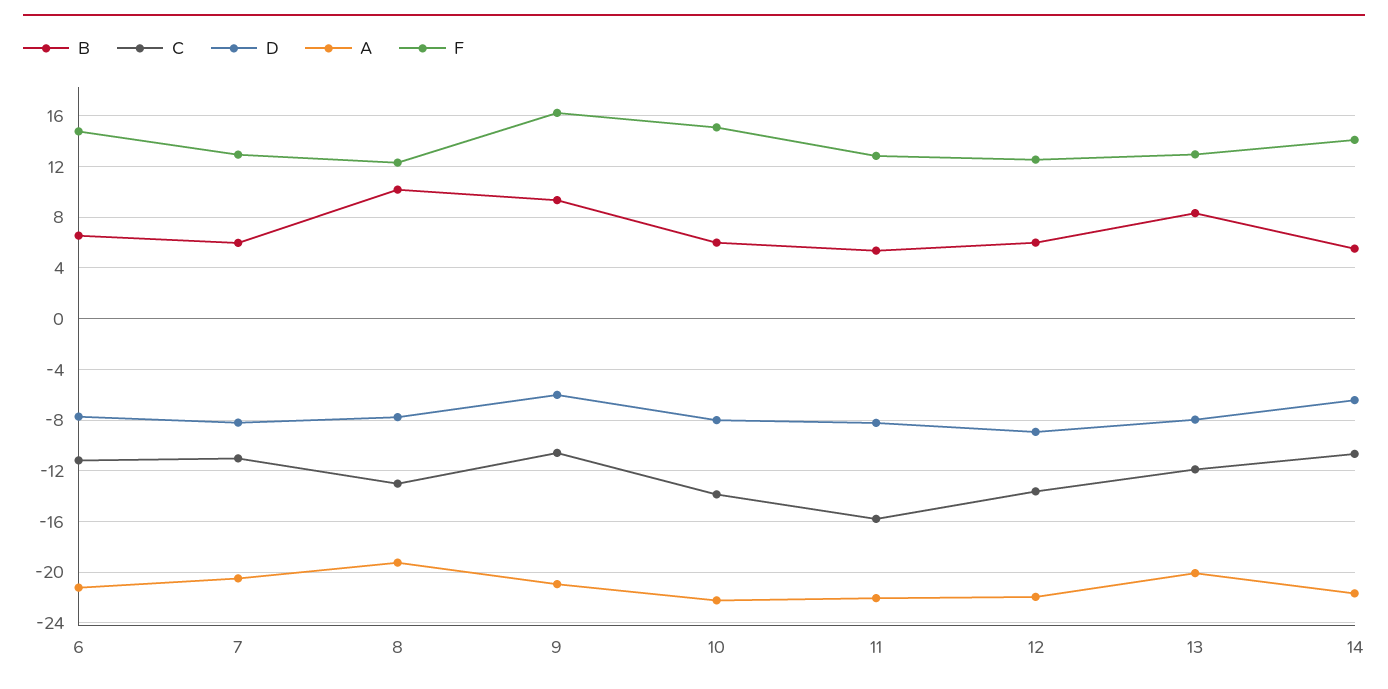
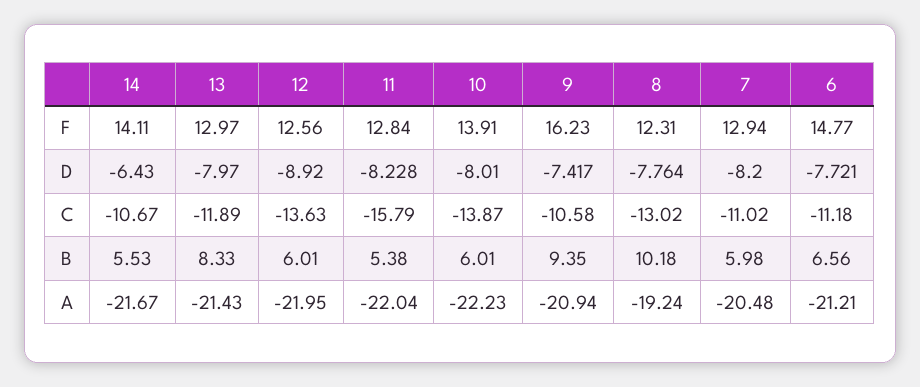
D, 9: -6 -> -7.417
F, 10: 15 -> 13.91
A, 13: -20 -> -21.43

